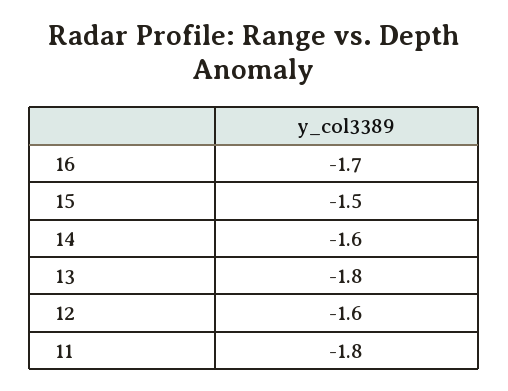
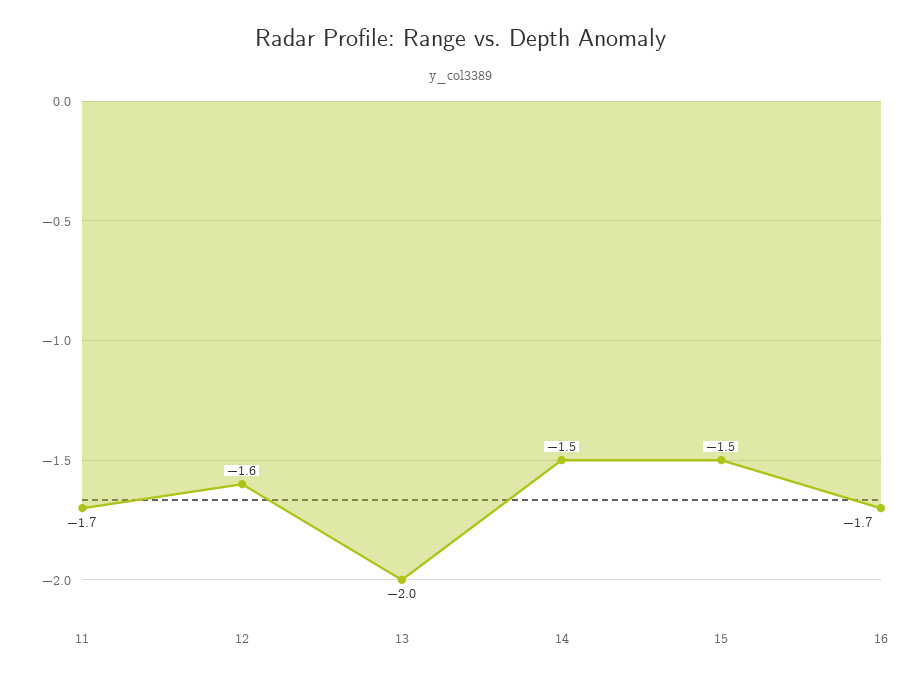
14: -1.6 -> -1.5
13: -1.8 -> -2
11: -1.8 -> -1.7

